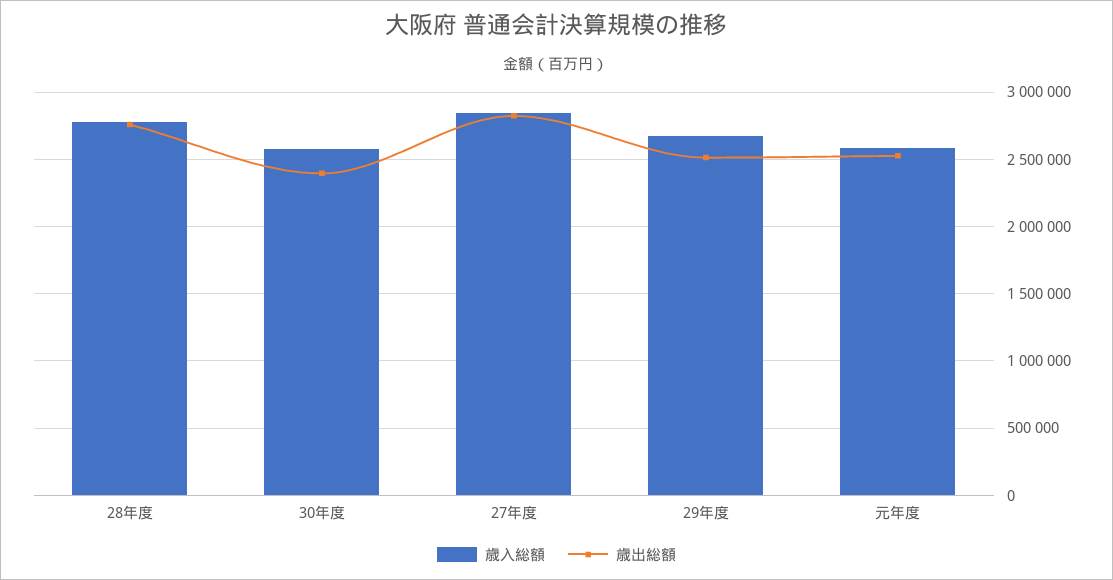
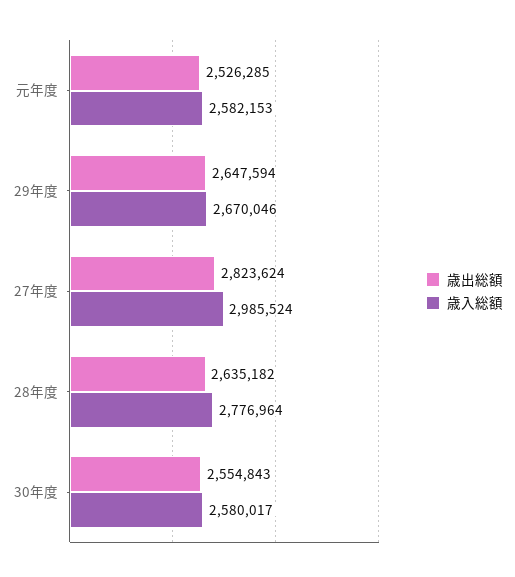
歳出総額, 28年度: 2750000 -> 2635182
歳出総額, 30年度: 2400000 -> 2554843
歳入総額, 27年度: 2850000 -> 2985524
歳出総額, 29年度: 2500000 -> 2647594

